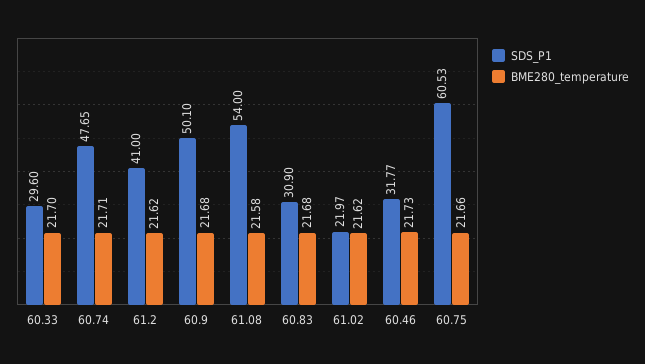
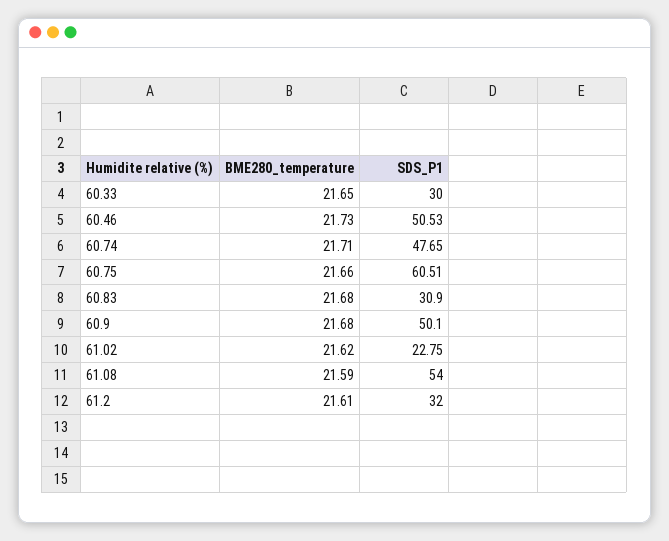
SDS_P1, 60.33: 29.6 -> 30
BME280_temperature, 60.33: 21.7 -> 21.65
SDS_P1, 61.2: 41 -> 32
BME280_temperature, 61.2: 21.62 -> 21.61
BME280_temperature, 61.08: 21.58 -> 21.59
SDS_P1, 61.02: 21.97 -> 22.75
SDS_P1, 60.46: 31.77 -> 50.53
SDS_P1, 60.75: 60.53 -> 60.51

